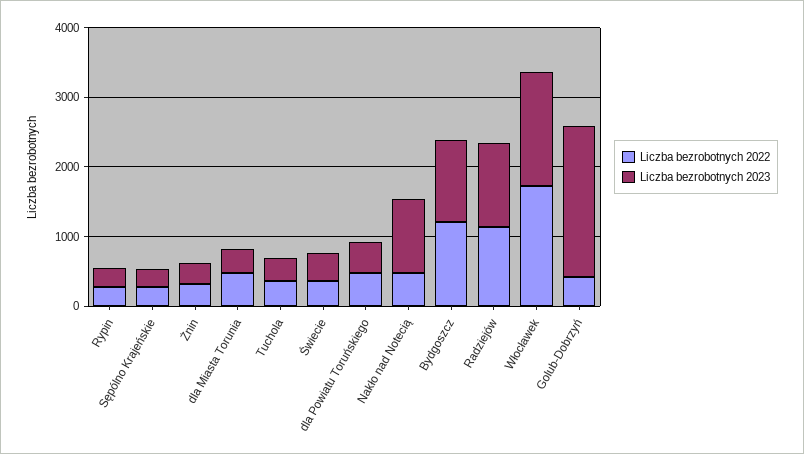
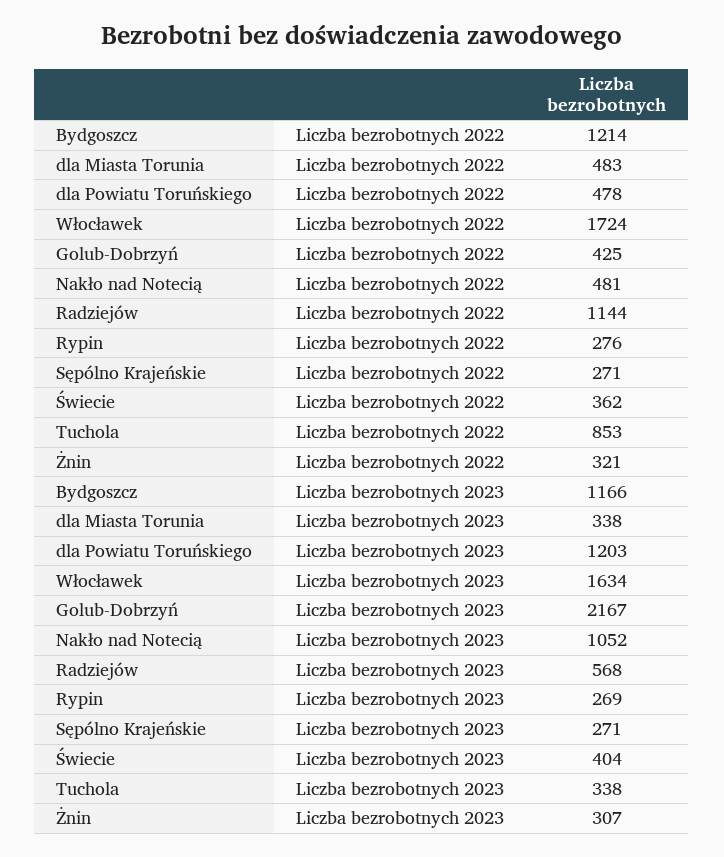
Liczba bezrobotnych 2022, Tuchola: 400 -> 853
Liczba bezrobotnych 2023, dla Powiatu Toruńskiego: 400 -> 1203
Liczba bezrobotnych 2023, Radziejów: 1200 -> 568

